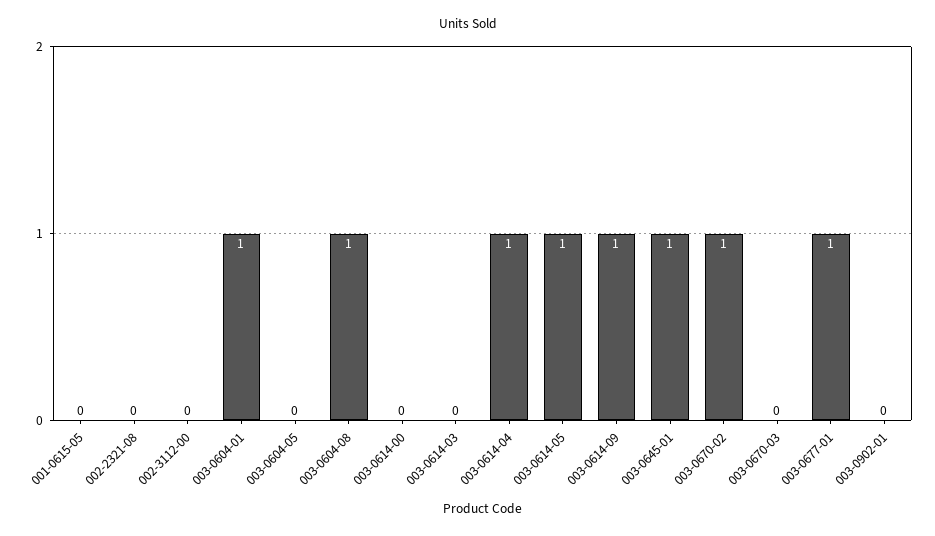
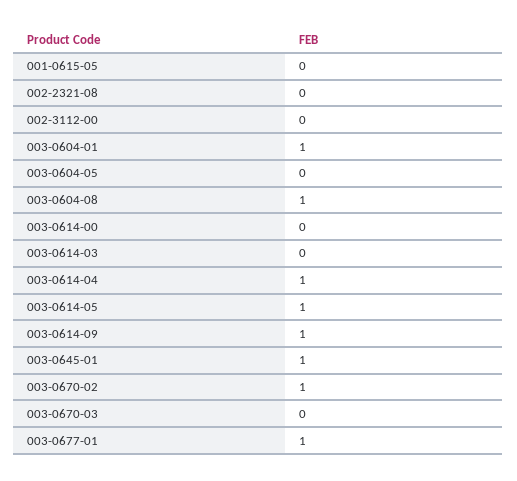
003-0902-01: 0 -> none

